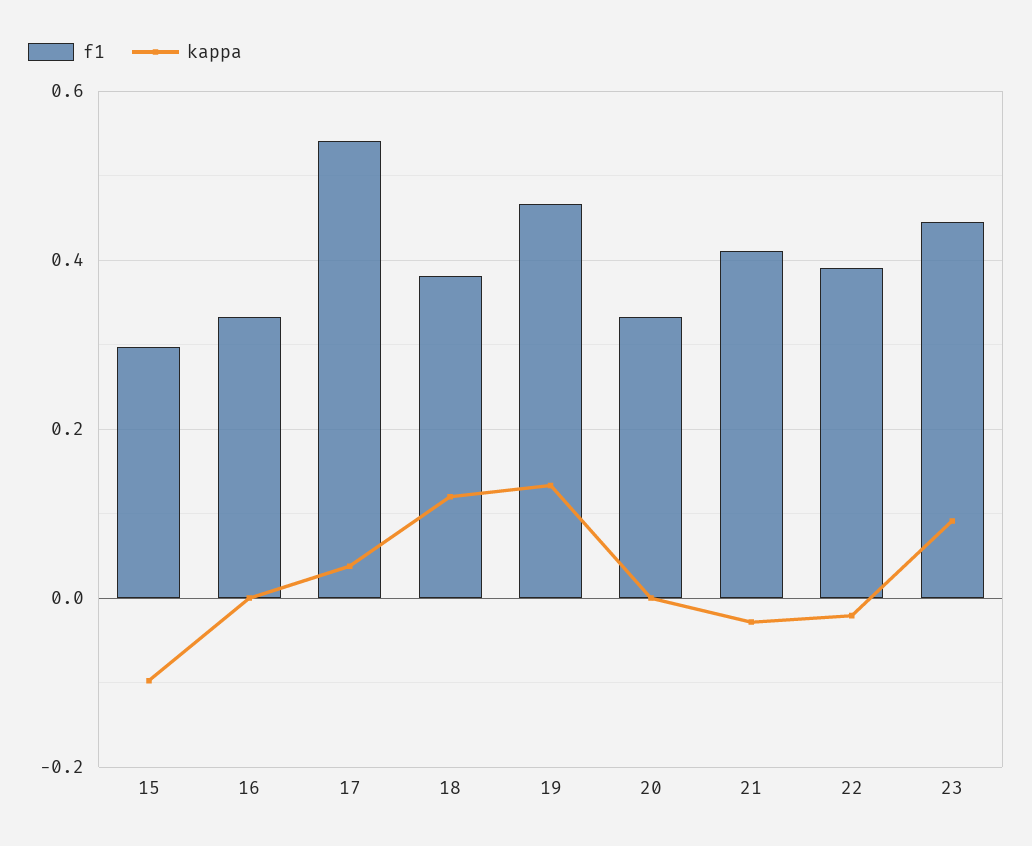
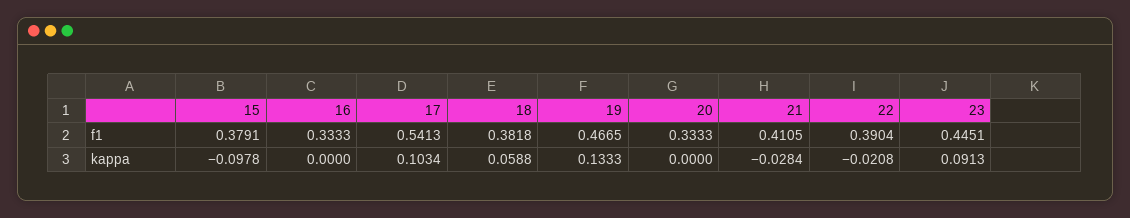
f1, 15: 0.3 -> 0.3791
kappa, 17: 0.04 -> 0.1034
kappa, 18: 0.12 -> 0.0588

